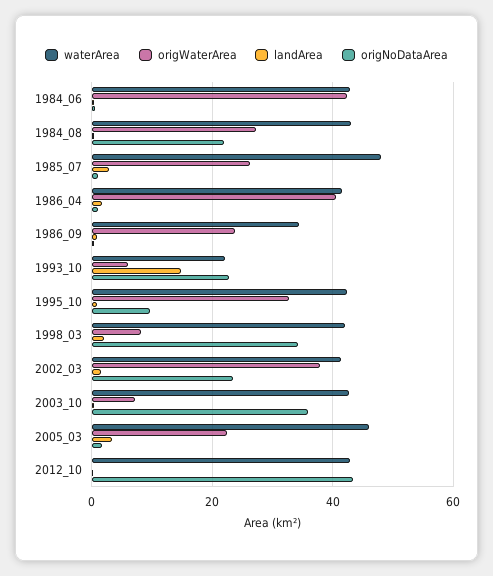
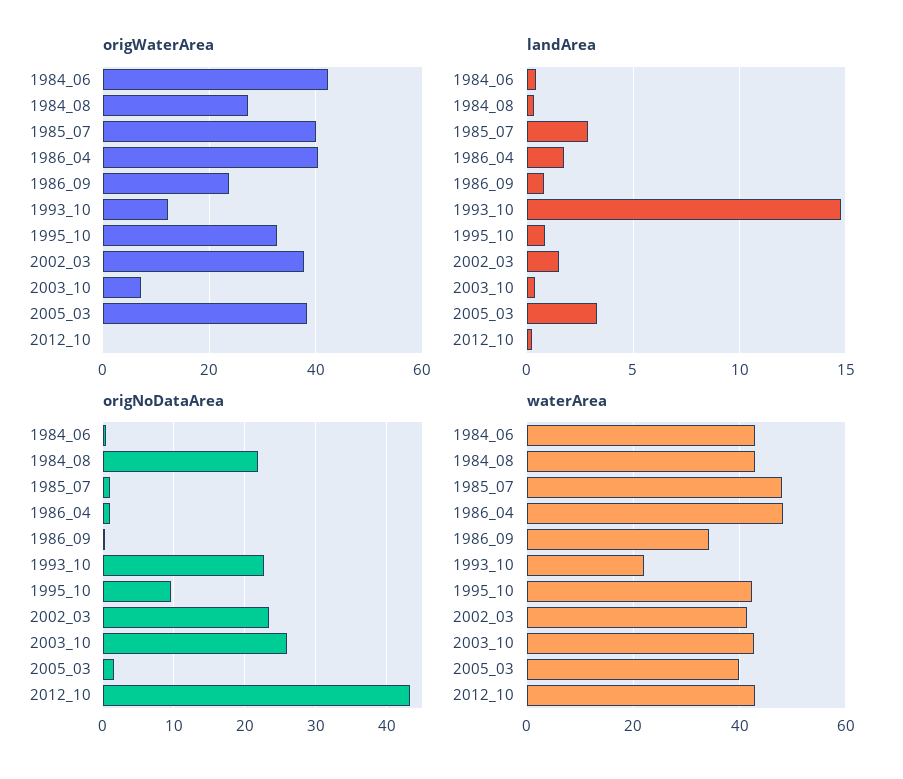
origWaterArea, 1985_07: 26 -> 40
waterArea, 1986_04: 42 -> 48
origWaterArea, 1993_10: 6 -> 12
waterArea, 1998_03: 42 -> none
origWaterArea, 1998_03: 8 -> none
landArea, 1998_03: 2 -> none
origNoDataArea, 1998_03: 34 -> none
origNoDataArea, 2003_10: 36 -> 26
waterArea, 2005_03: 46 -> 40
origWaterArea, 2005_03: 22 -> 38

